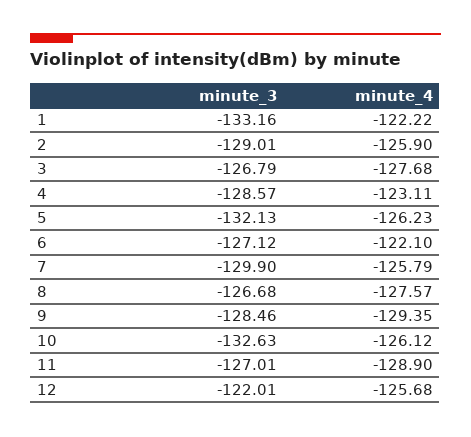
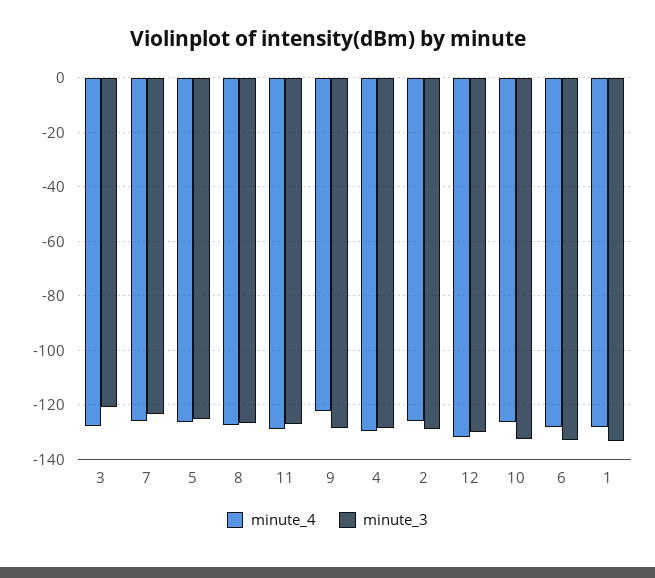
minute_4, 1: -122.22 -> -127.5
minute_3, 3: -126.79 -> -120
minute_4, 4: -123.11 -> -130
minute_3, 5: -132.13 -> -125
minute_3, 6: -127.12 -> -132.5
minute_4, 6: -122.1 -> -127.5
minute_3, 7: -129.9 -> -122.5
minute_4, 9: -129.35 -> -122.5
minute_3, 12: -122.01 -> -130
minute_4, 12: -125.68 -> -132.5

